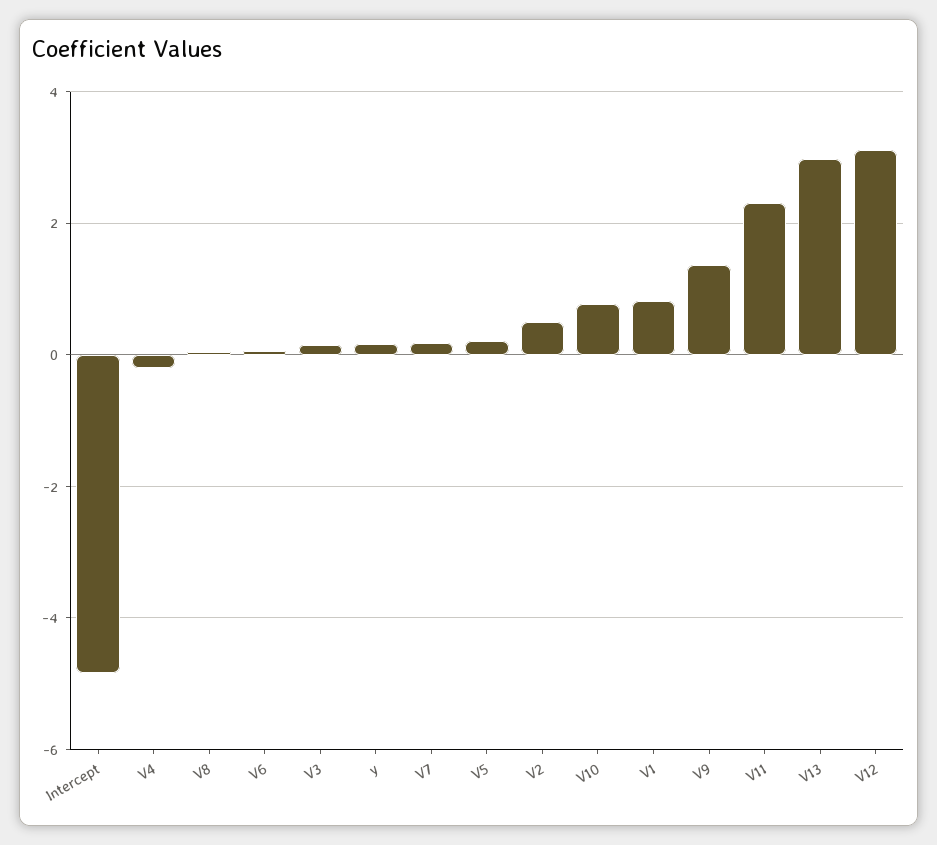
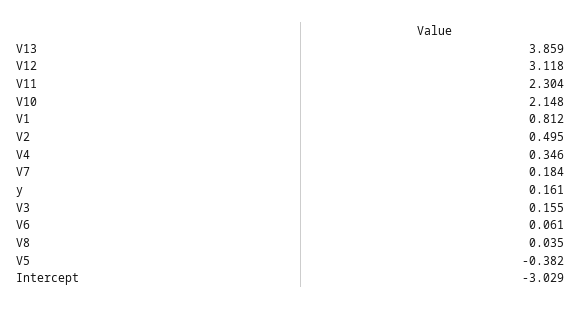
Intercept: -4.8 -> -3.029
V4: -0.2 -> 0.346
V5: 0.2 -> -0.382
V10: 0.8 -> 2.148
V9: 1.4 -> none
V13: 3 -> 3.859

